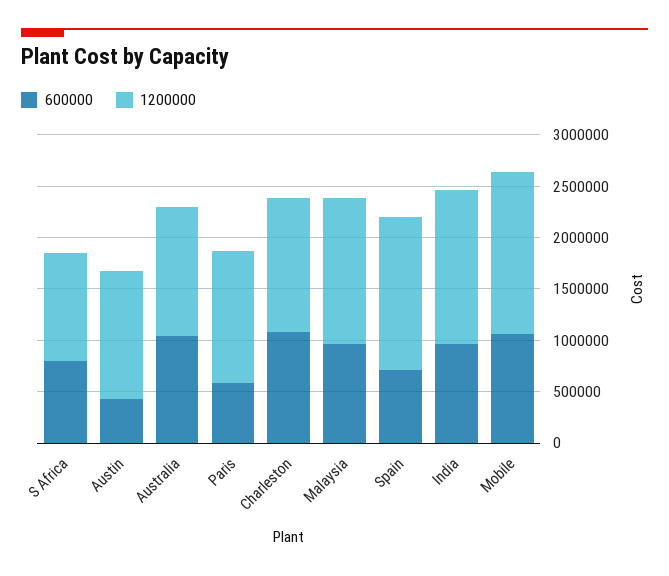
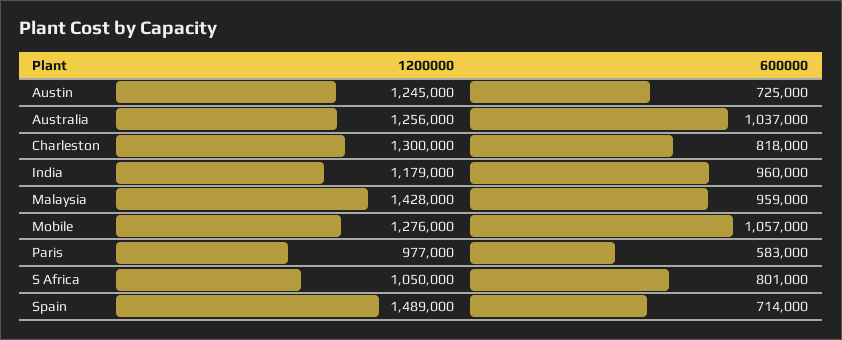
600000, Austin: 400000 -> 725000
1200000, Paris: 1300000 -> 977000
600000, Charleston: 1100000 -> 818000
1200000, India: 1500000 -> 1179000
1200000, Mobile: 1600000 -> 1276000

